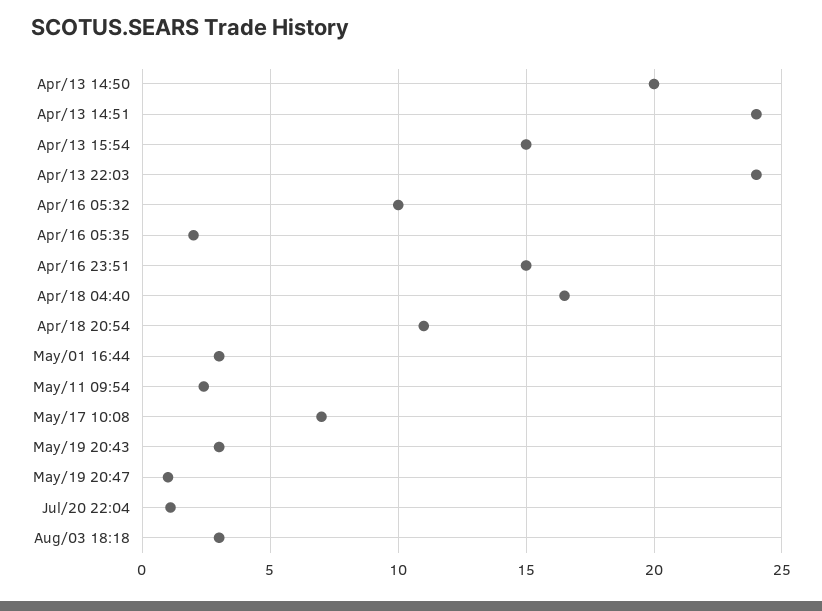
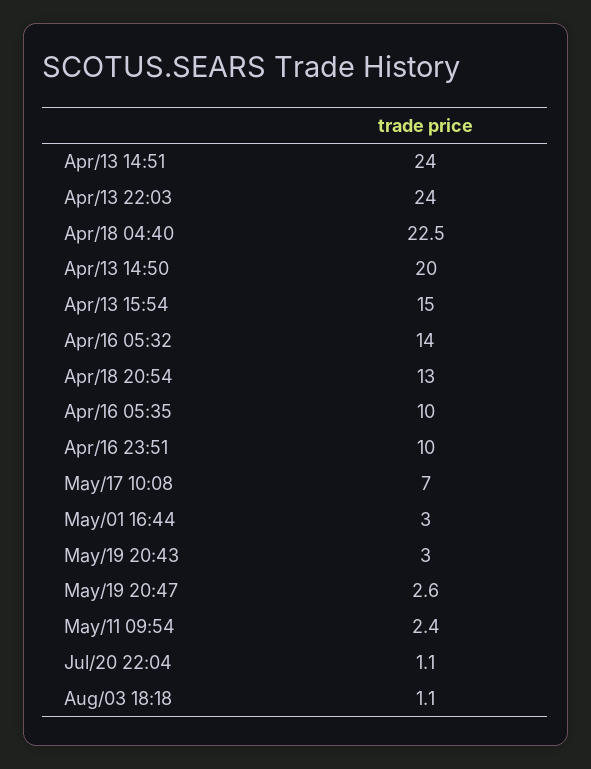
Apr/16 05:32: 10 -> 14
Apr/16 05:35: 2 -> 10
Apr/16 23:51: 15 -> 10
Apr/18 04:40: 16.5 -> 22.5
Apr/18 20:54: 11 -> 13
May/19 20:47: 1 -> 2.6
Aug/03 18:18: 3 -> 1.1

